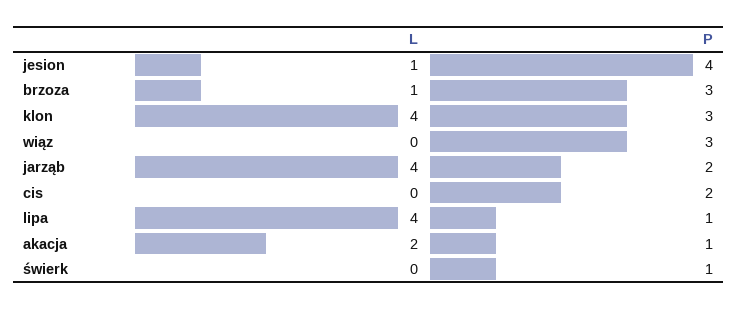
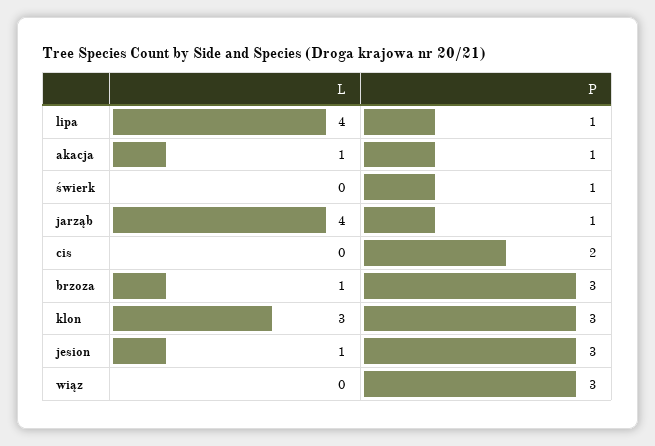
P, jesion: 4 -> 3
L, klon: 4 -> 3
P, jarząb: 2 -> 1
L, akacja: 2 -> 1

